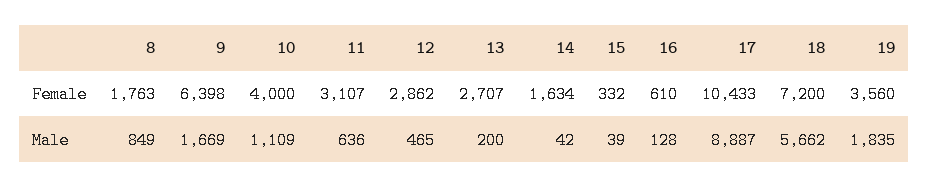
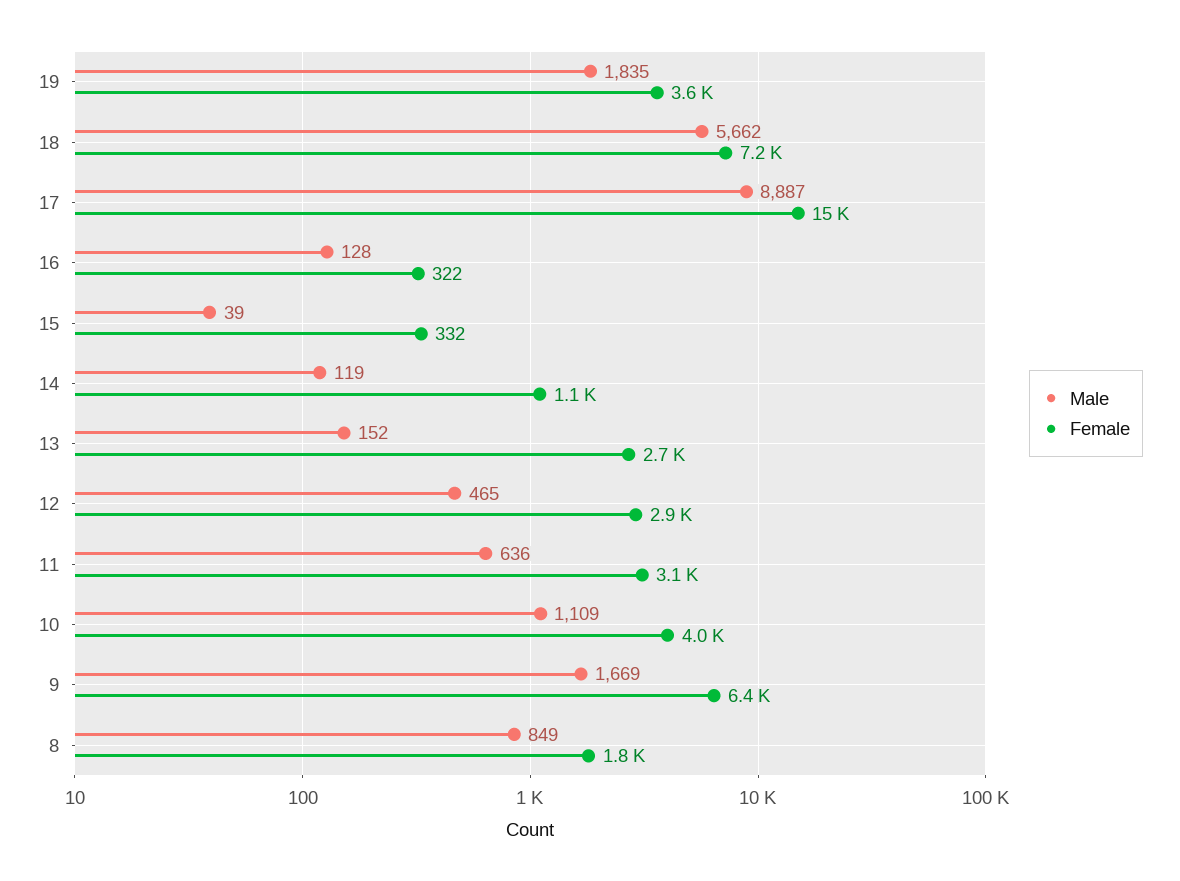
Female, 14: 1634 -> 1100
Female, 16: 610 -> 322
Female, 17: 10433 -> 15000
Male, 13: 200 -> 152
Male, 14: 42 -> 119

